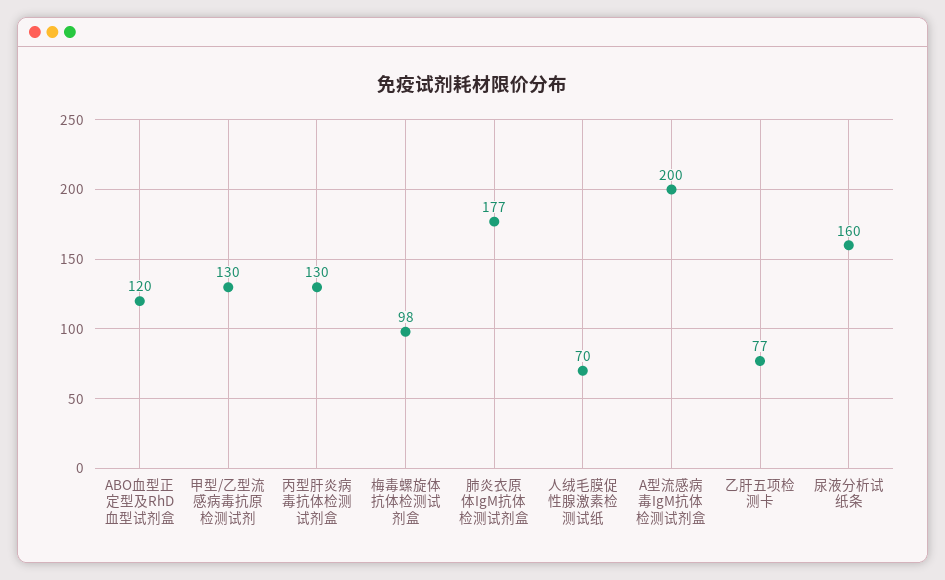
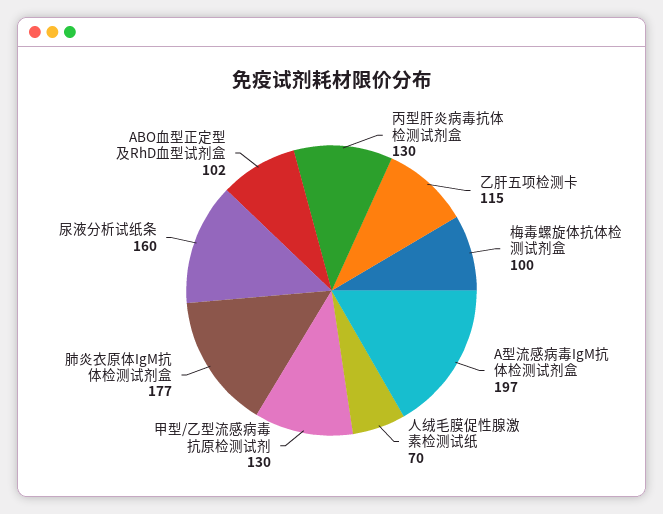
ABO血型正定型及RhD血型试剂盒: 120 -> 102
梅毒螺旋体抗体检测试剂盒: 98 -> 100
A型流感病毒IgM抗体检测试剂盒: 200 -> 197
乙肝五项检测卡: 77 -> 115

